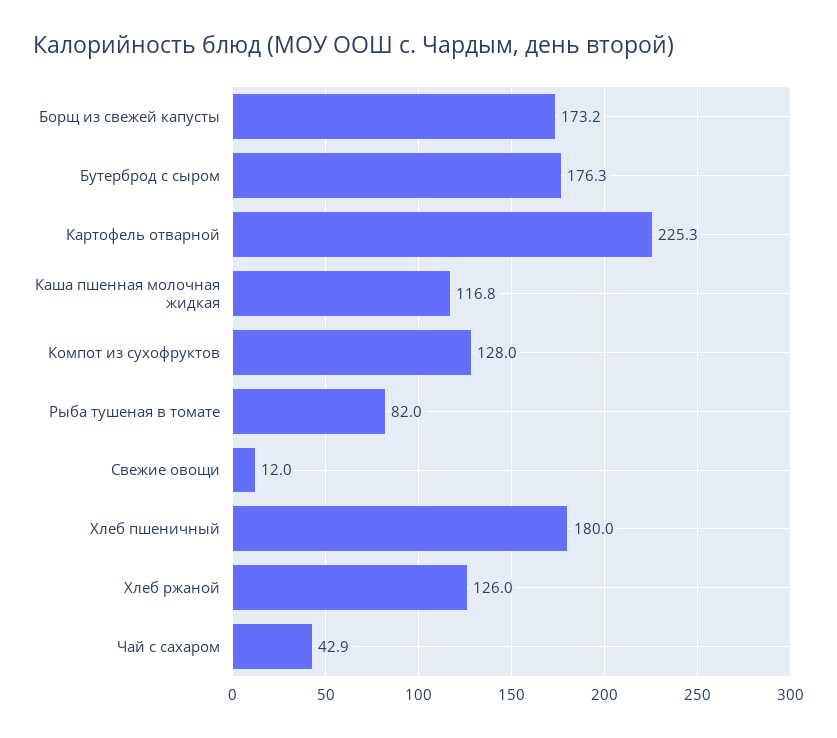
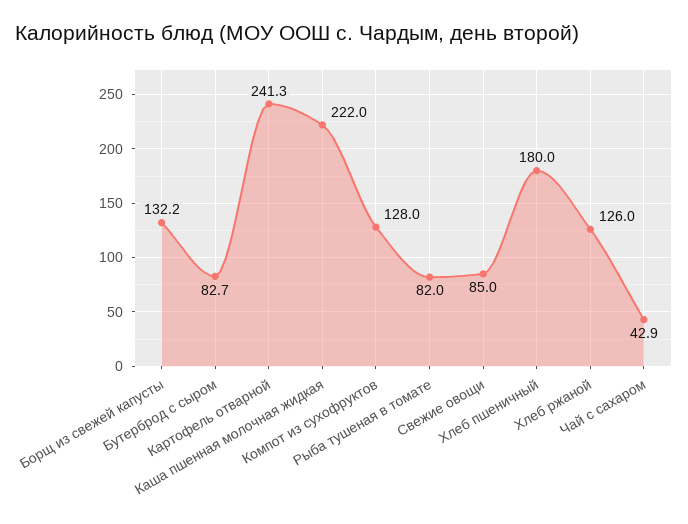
Борщ из свежей капусты: 173.2 -> 132.2
Бутерброд с сыром: 176.3 -> 82.7
Картофель отварной: 225.3 -> 241.3
Каша пшенная молочная жидкая: 116.8 -> 222
Свежие овощи: 12 -> 85

